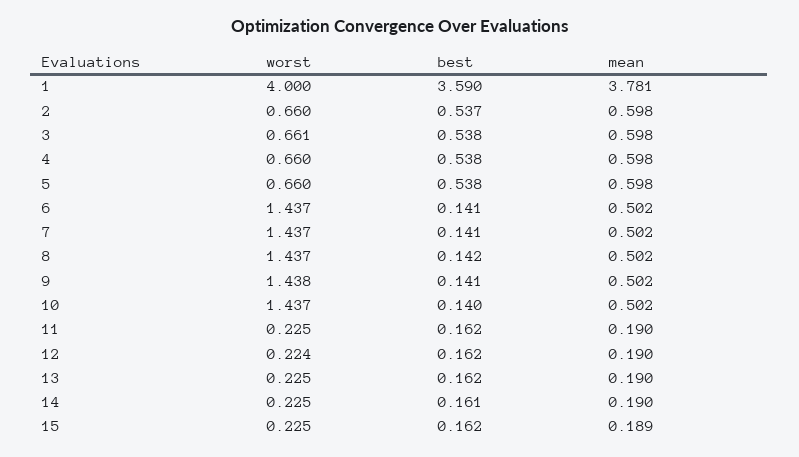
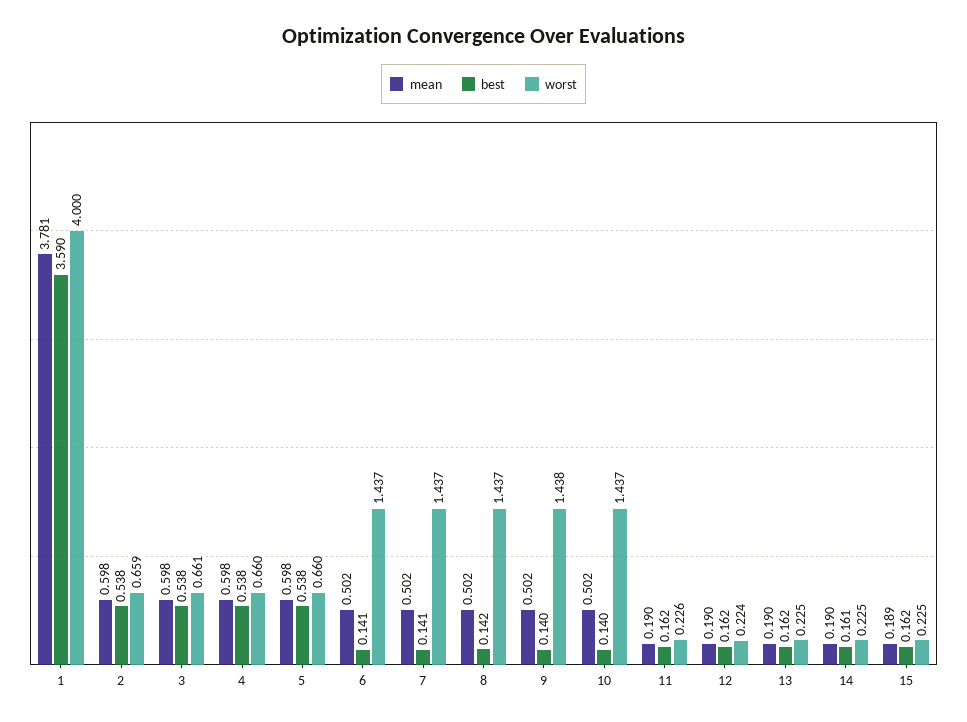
worst, 2: 0.66 -> 0.659
best, 2: 0.537 -> 0.538
best, 9: 0.141 -> 0.14
worst, 11: 0.225 -> 0.226

